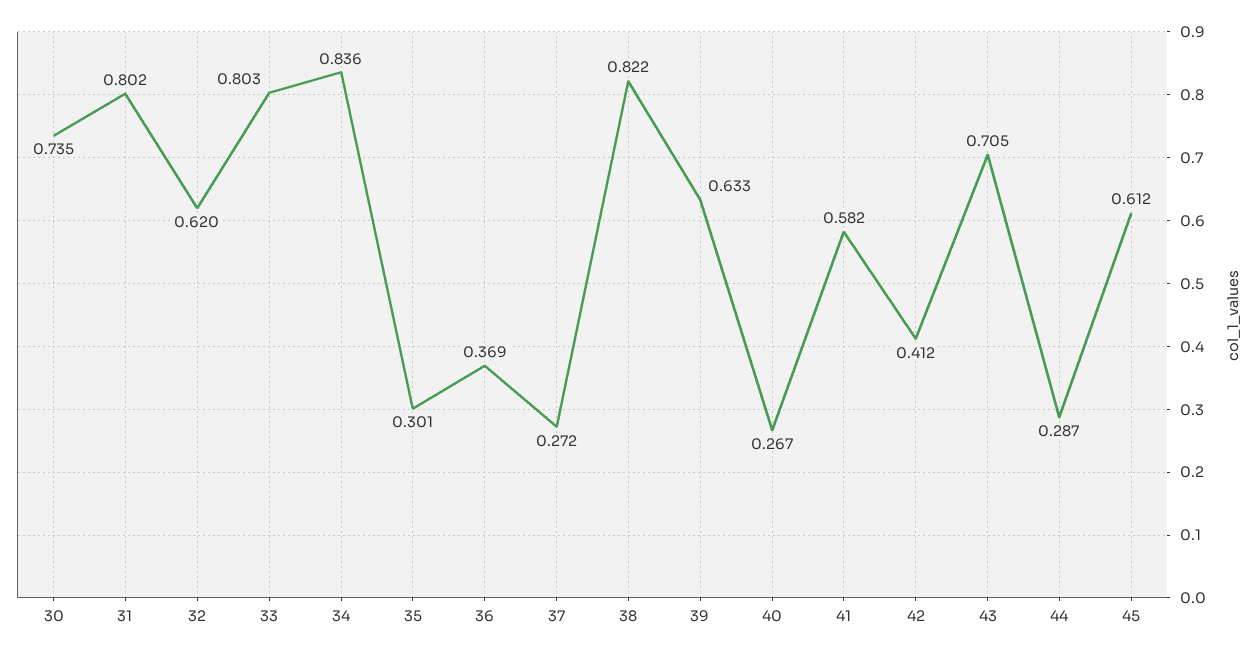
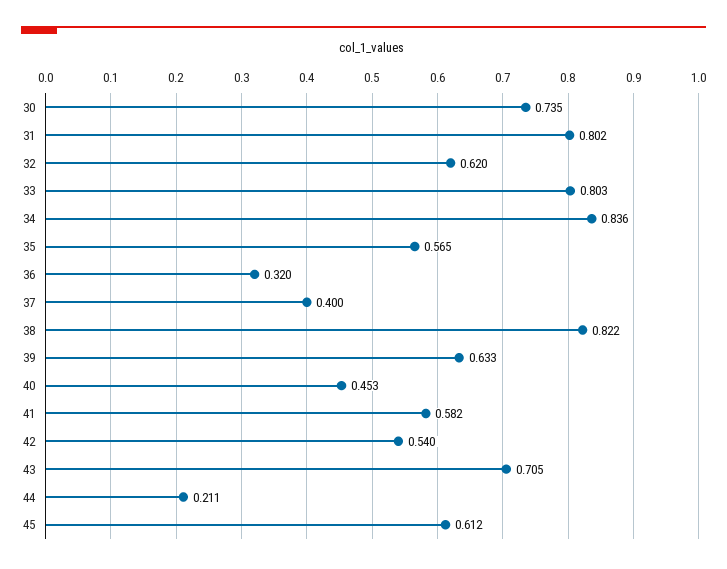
35: 0.301 -> 0.565
36: 0.369 -> 0.32
37: 0.272 -> 0.4
40: 0.267 -> 0.453
42: 0.412 -> 0.54
44: 0.287 -> 0.211

